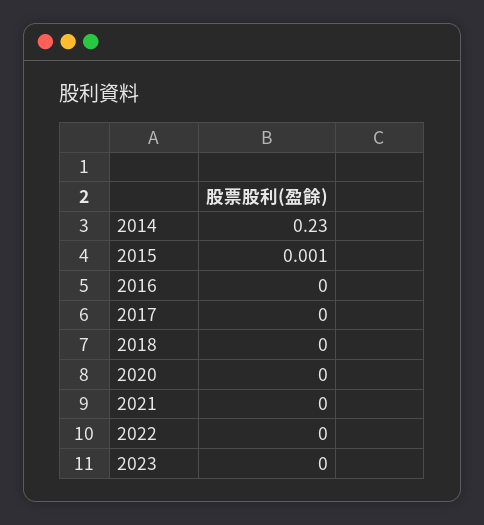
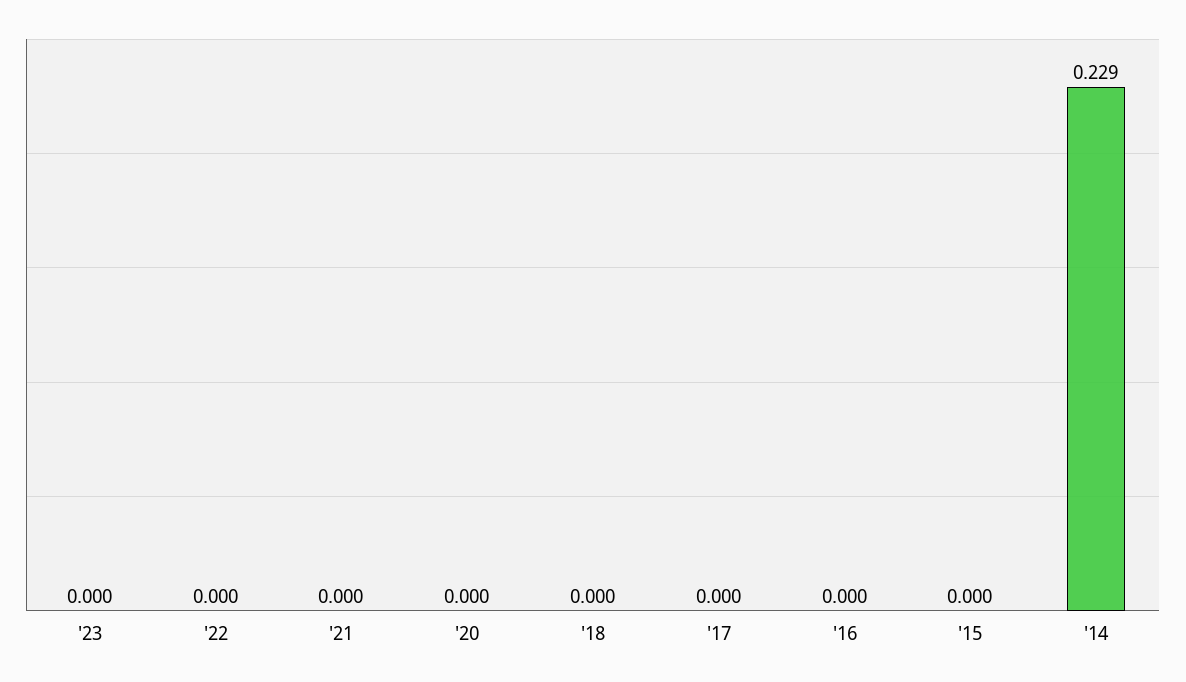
2014: 0.23 -> 0.229
2015: 0.001 -> 0

